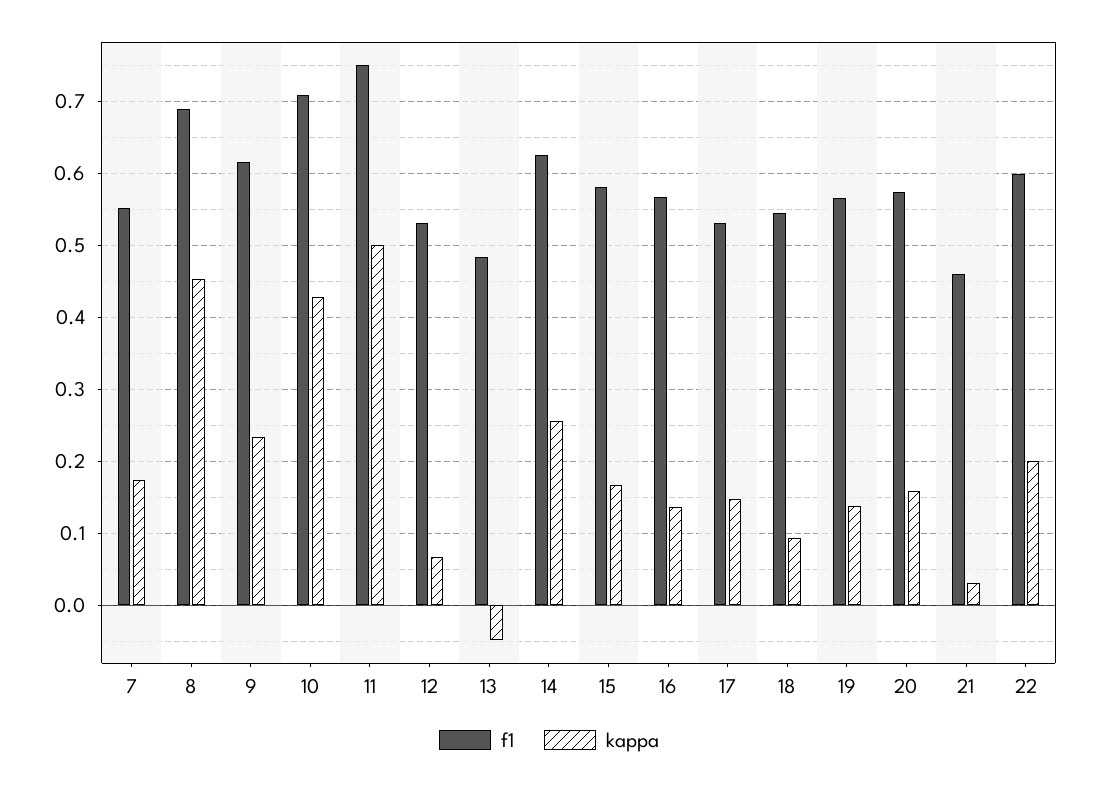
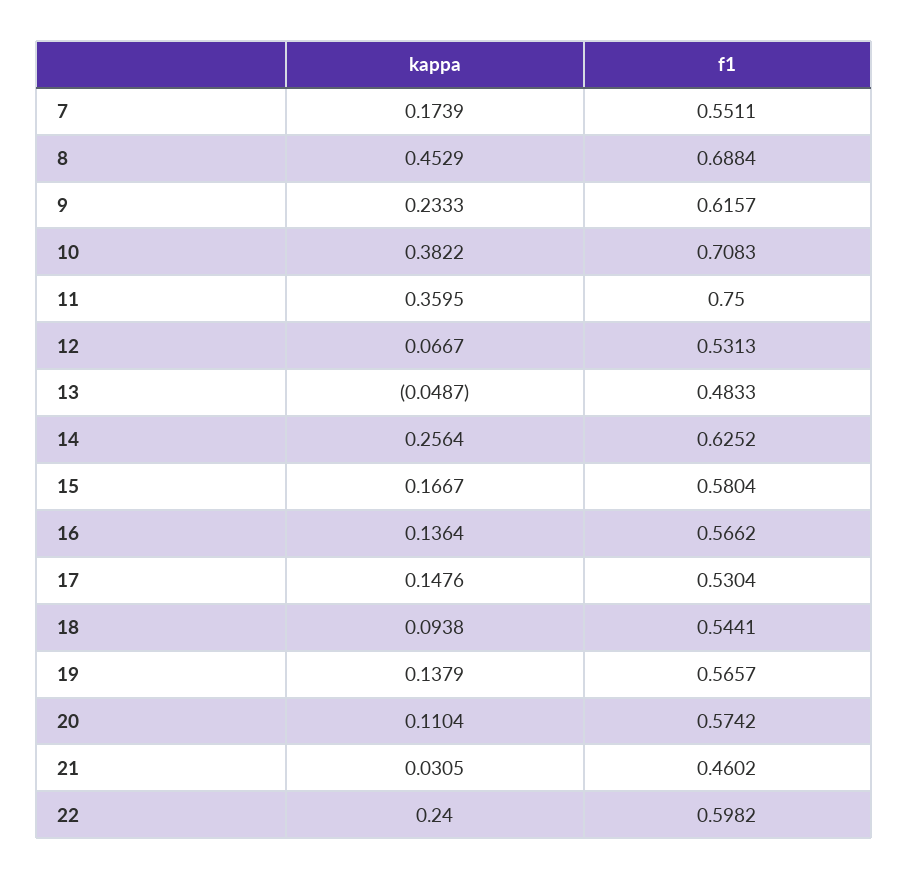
kappa, 10: 0.43 -> 0.3822
kappa, 11: 0.5 -> 0.3595
kappa, 20: 0.16 -> 0.1104
kappa, 22: 0.2 -> 0.24

